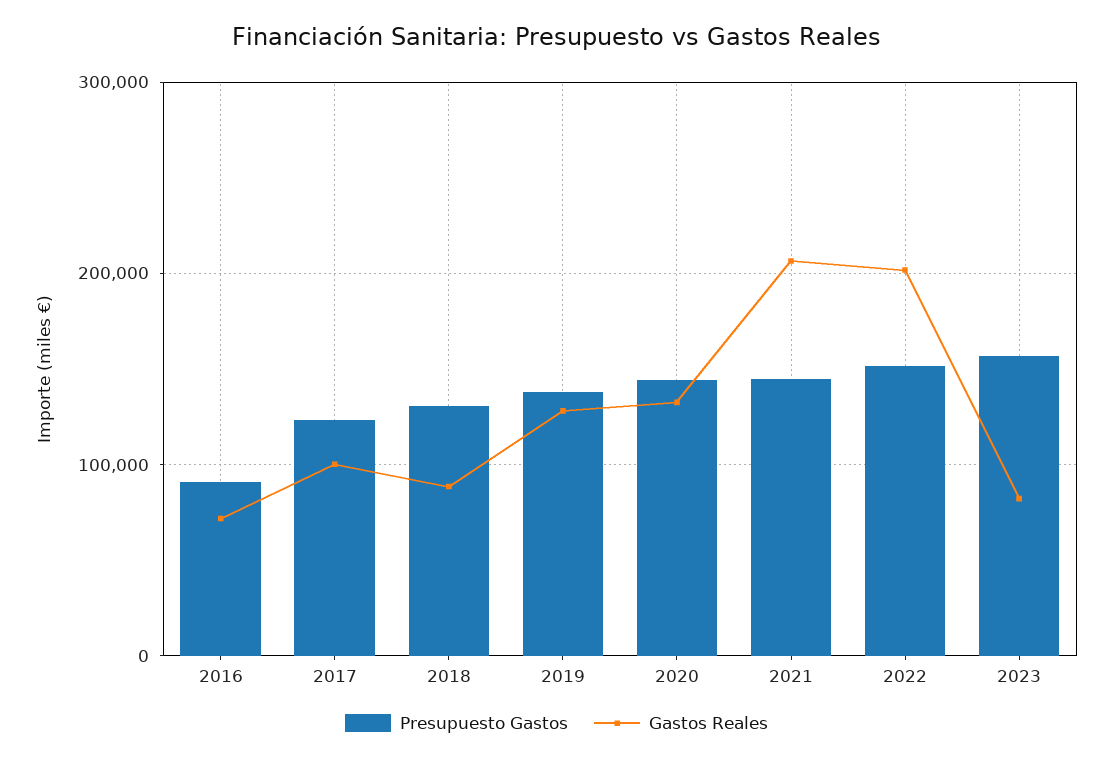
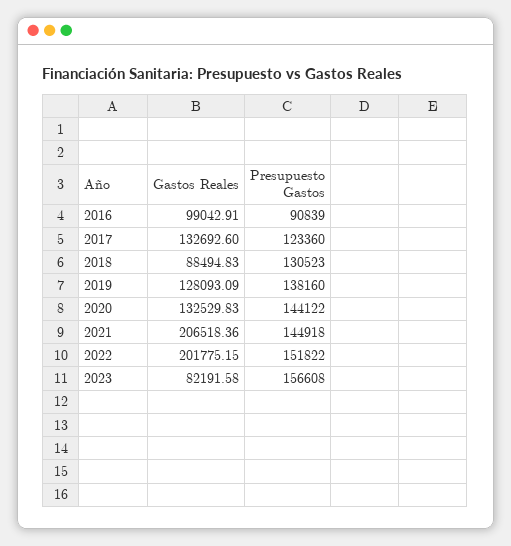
Gastos Reales, 2016: 70000 -> 99042.91
Gastos Reales, 2017: 100000 -> 132692.6

